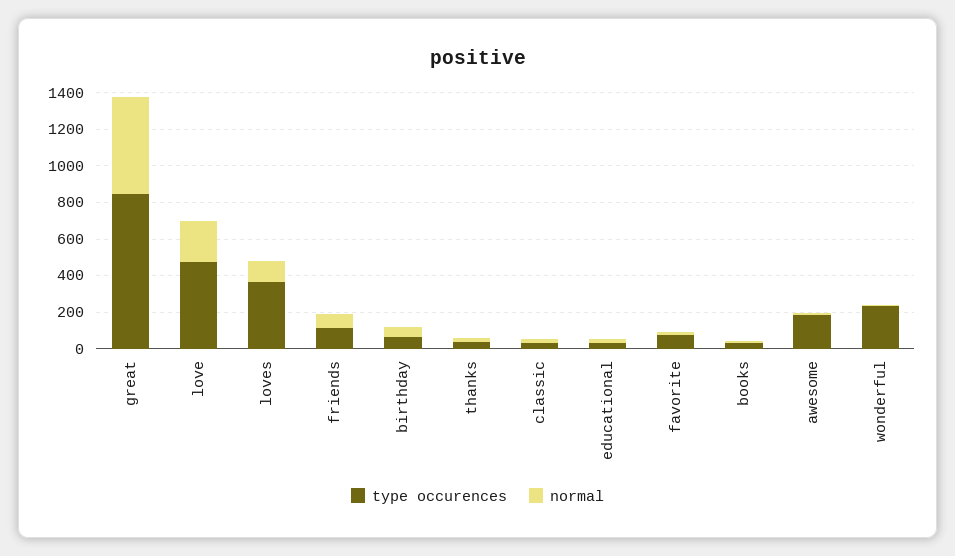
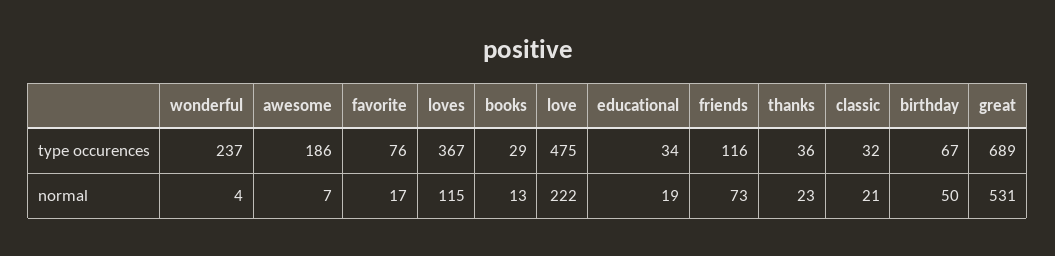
type occurences, great: 850 -> 689

